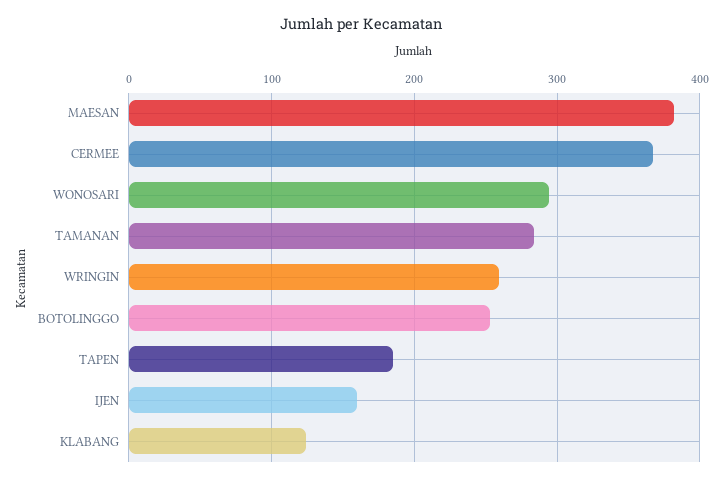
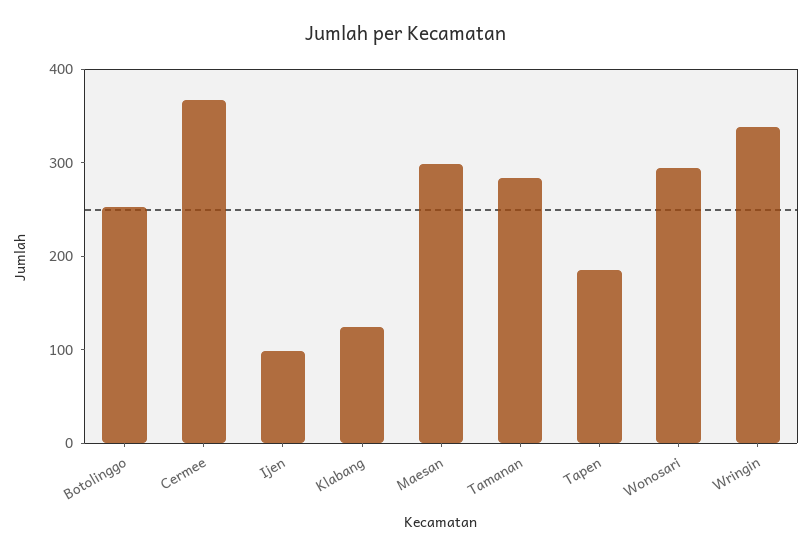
MAESAN: 380 -> 300
WRINGIN: 260 -> 340
IJEN: 160 -> 100

